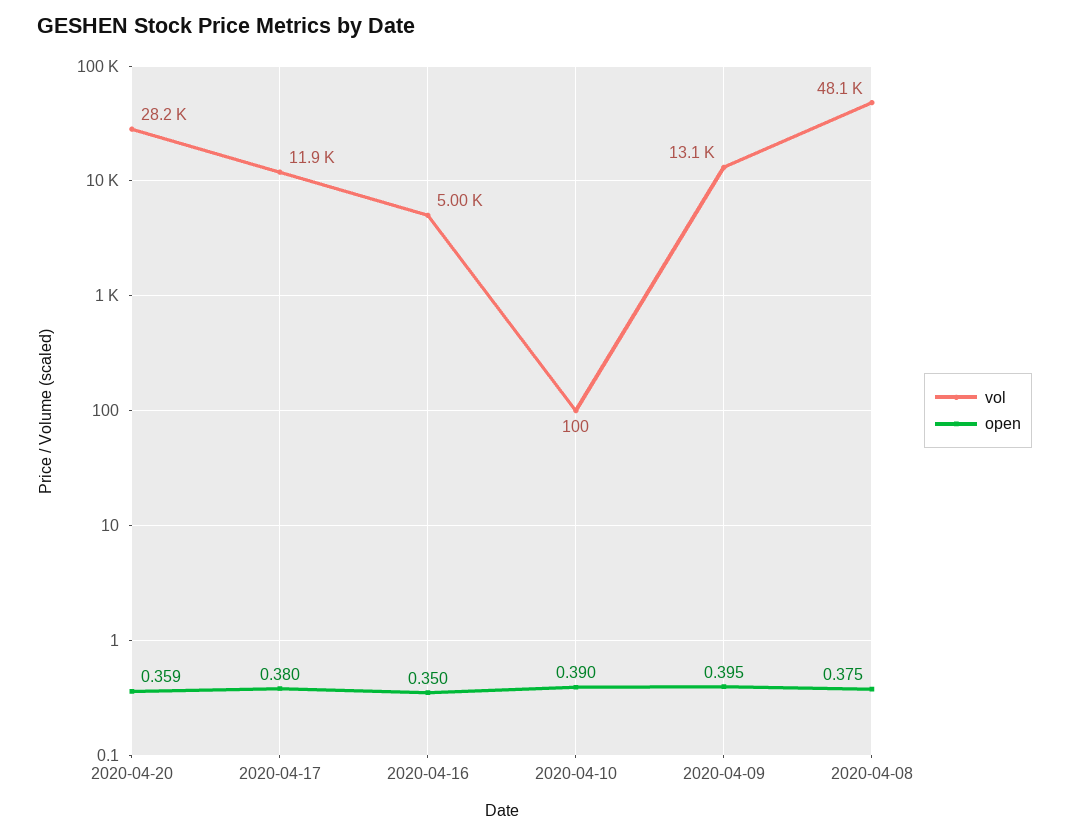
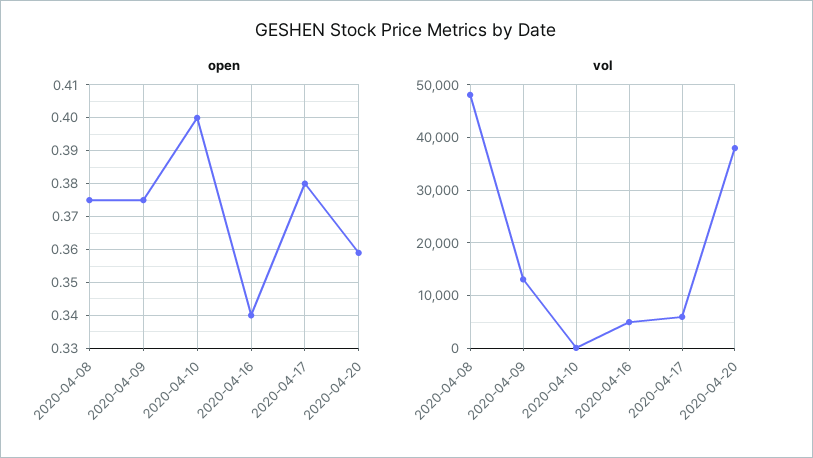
vol, 2020-04-20: 28200 -> 38000
vol, 2020-04-17: 11900 -> 6000
open, 2020-04-16: 0.35 -> 0.34
open, 2020-04-10: 0.39 -> 0.4
open, 2020-04-09: 0.395 -> 0.375

